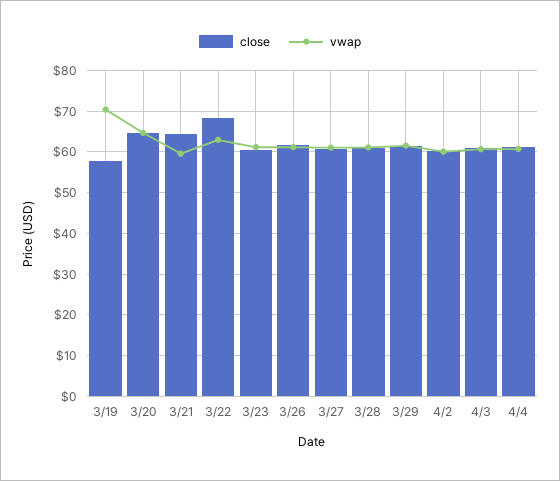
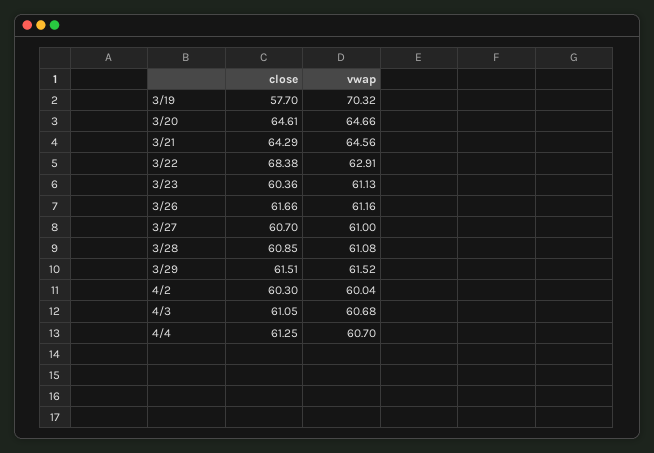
vwap, 3/21: 60 -> 64.56

